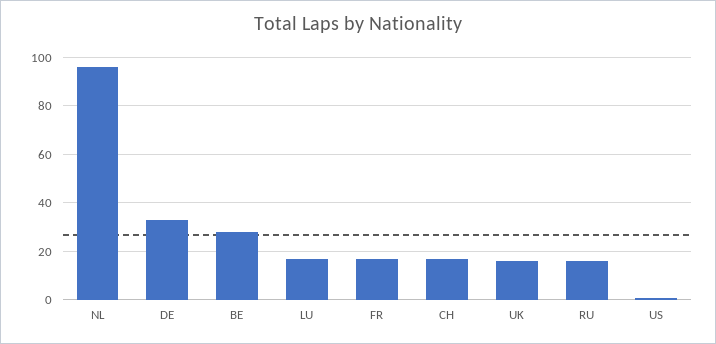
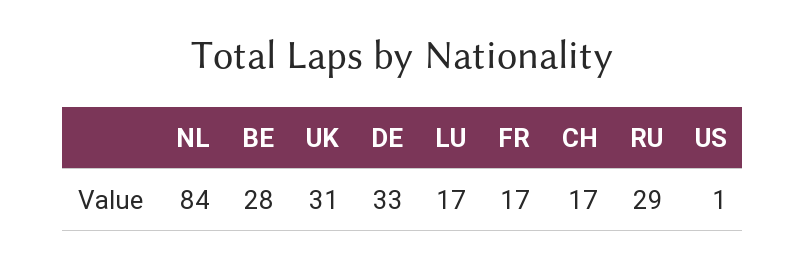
NL: 95 -> 84
UK: 15 -> 31
RU: 15 -> 29

